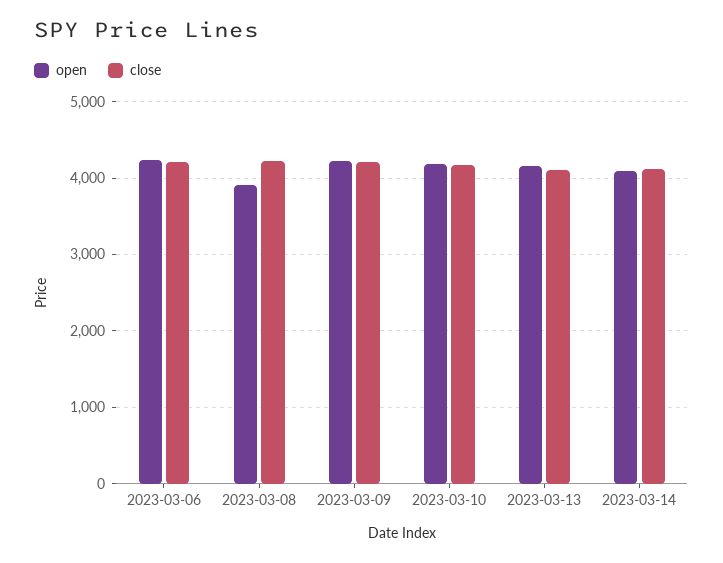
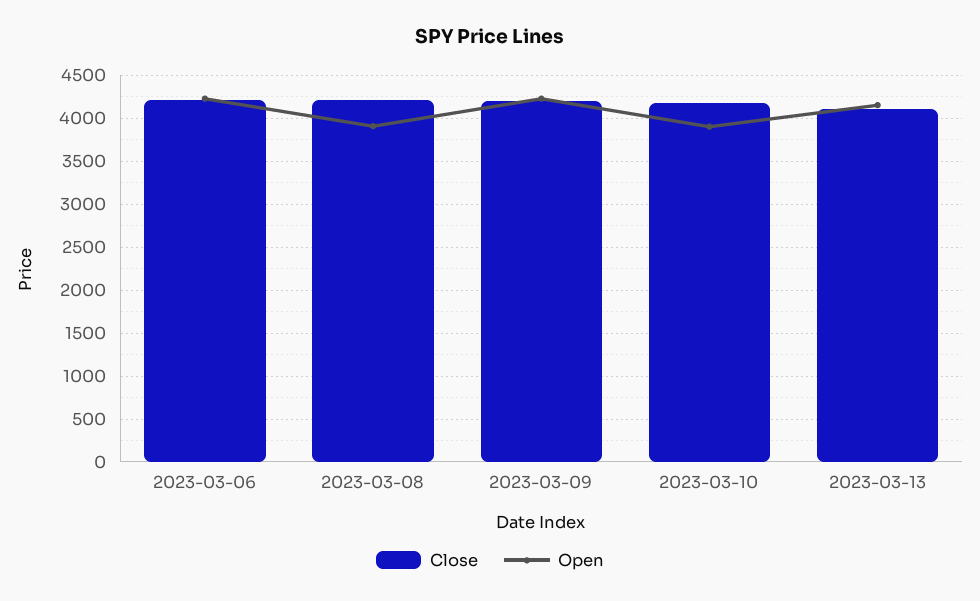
open, 2023-03-10: 4200 -> 3900
open, 2023-03-14: 4100 -> none
close, 2023-03-14: 4100 -> none

